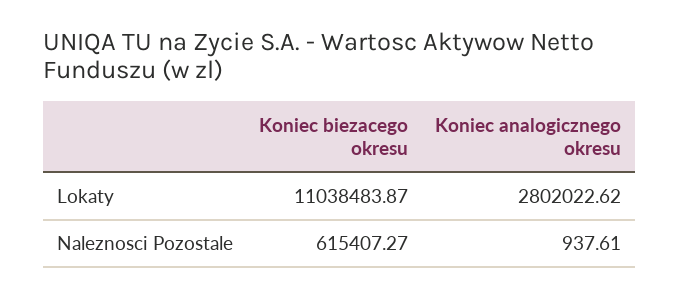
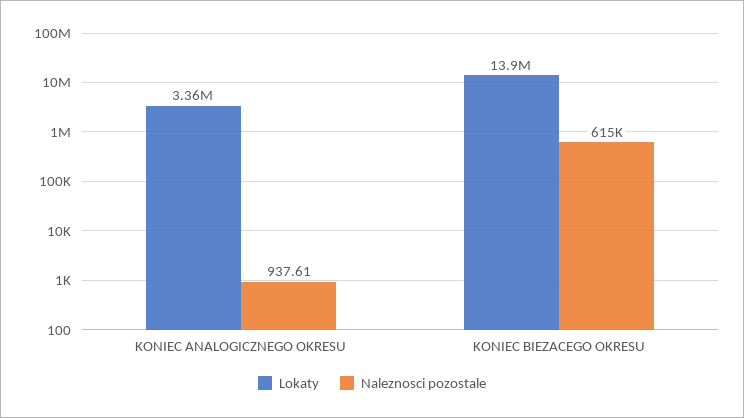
Lokaty, Koniec biezacego okresu: 11038483.87 -> 13900000
Lokaty, Koniec analogicznego okresu: 2802022.62 -> 3360000

